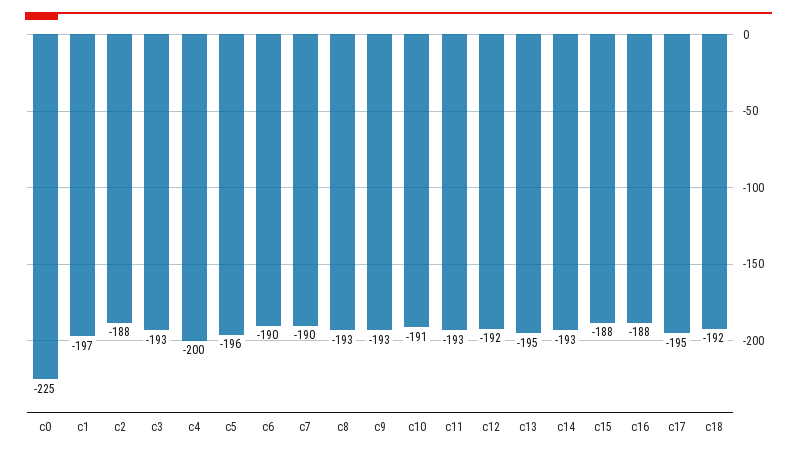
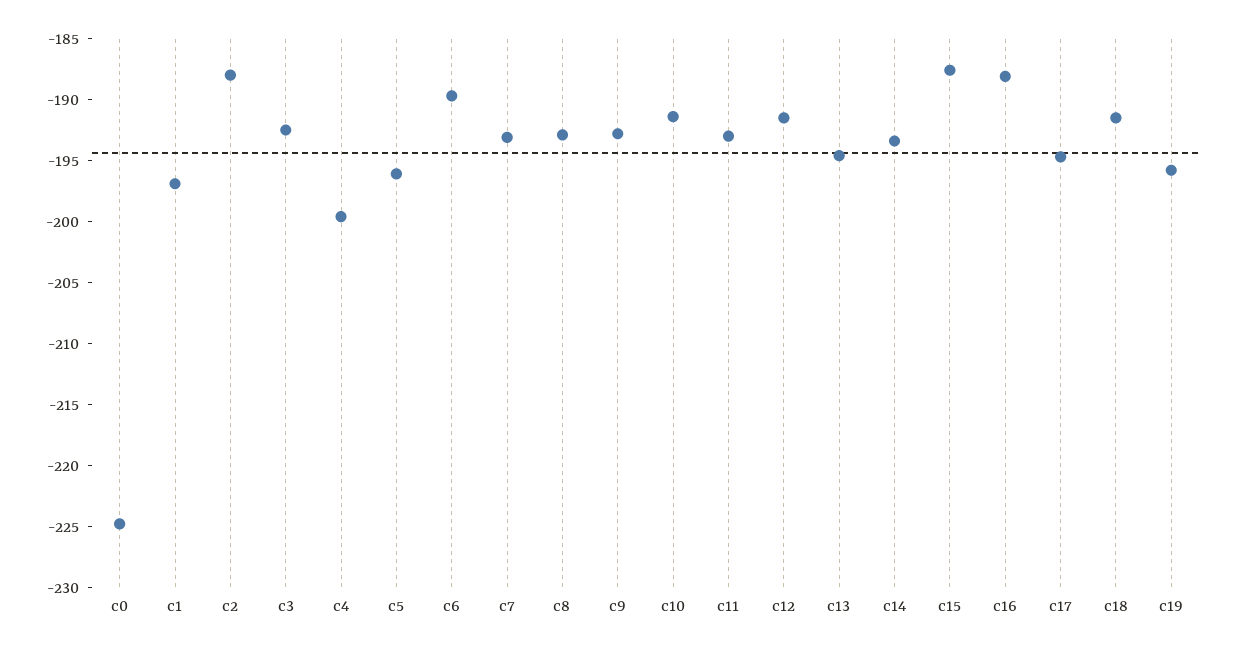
c7: -190 -> -193
c19: none -> -196

